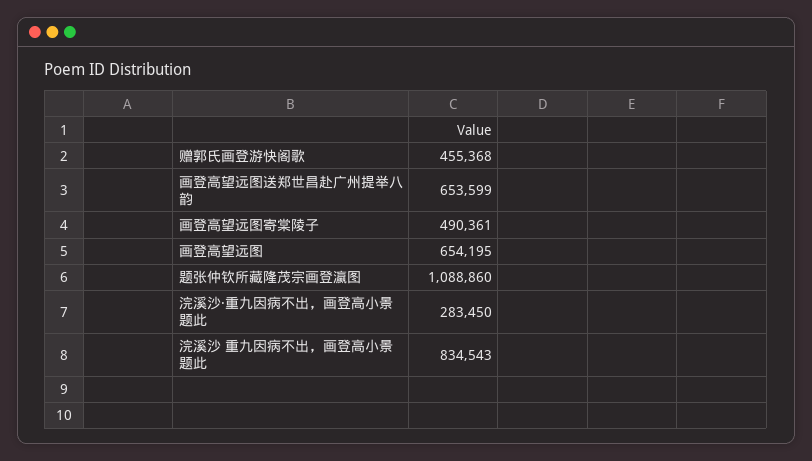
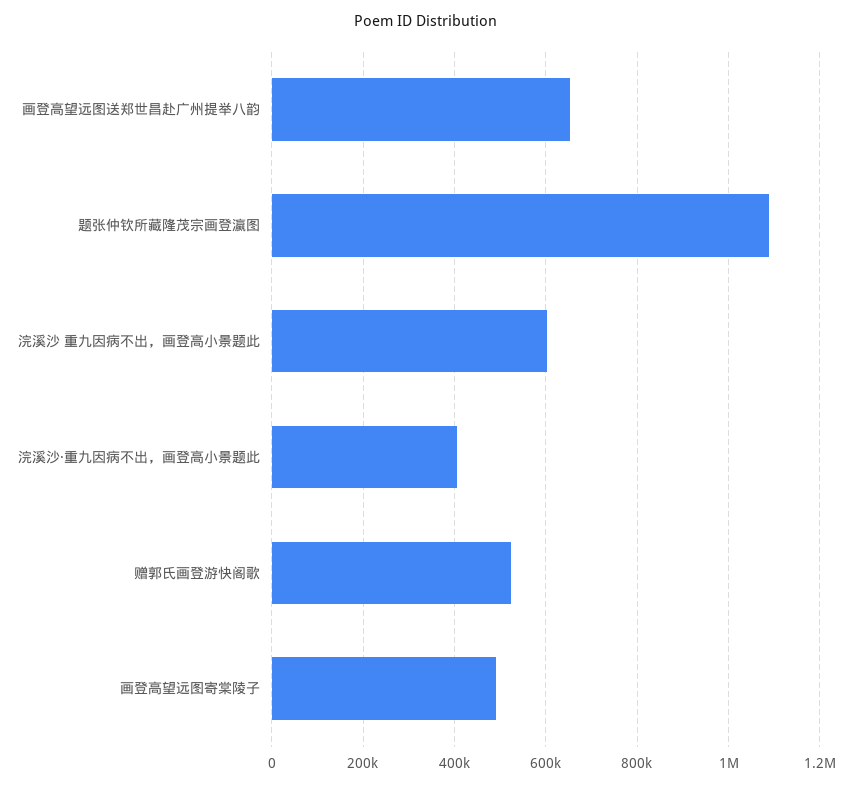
赠郭氏画登游快阁歌: 455368 -> 520000
画登高望远图: 654195 -> none
浣溪沙·重九因病不出，画登高小景题此: 283450 -> 400000
浣溪沙 重九因病不出，画登高小景题此: 834543 -> 600000

